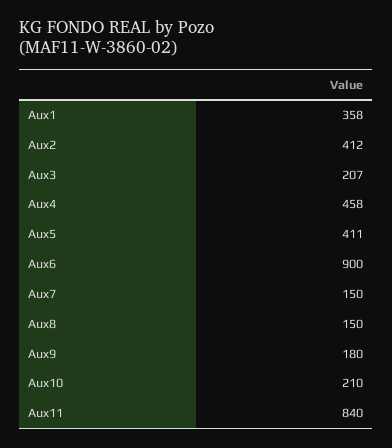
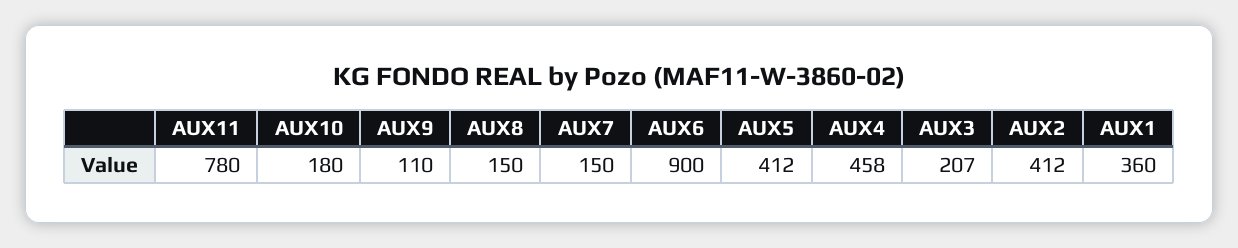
Aux1: 358 -> 360
Aux5: 411 -> 412
Aux9: 180 -> 110
Aux10: 210 -> 180
Aux11: 840 -> 780

